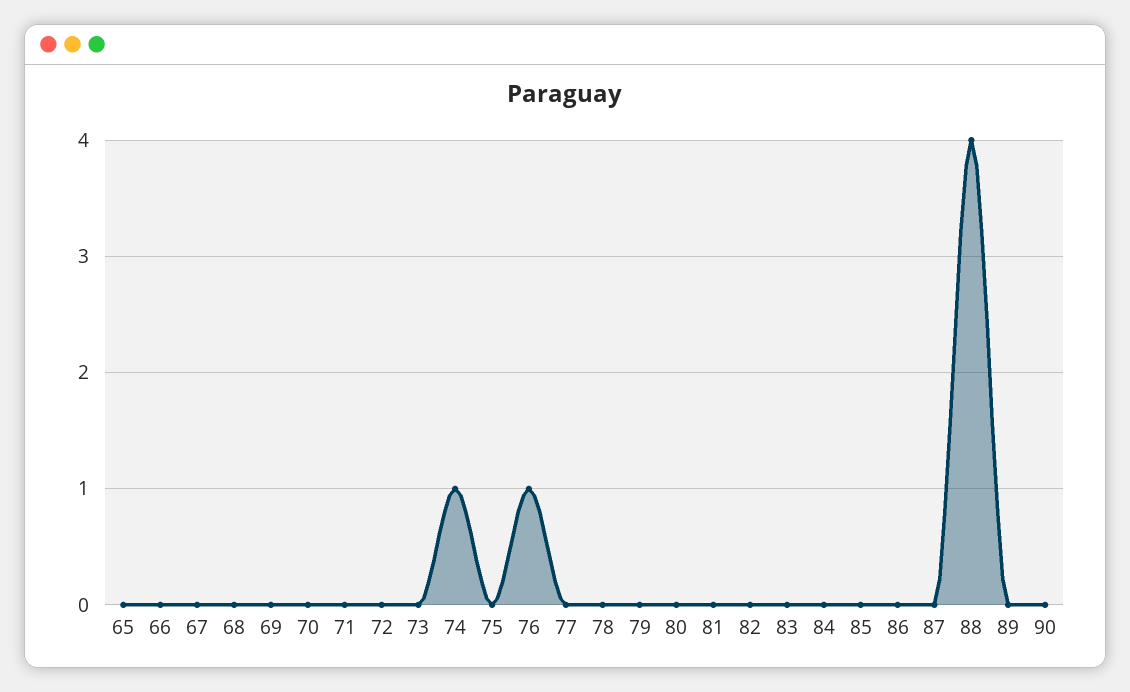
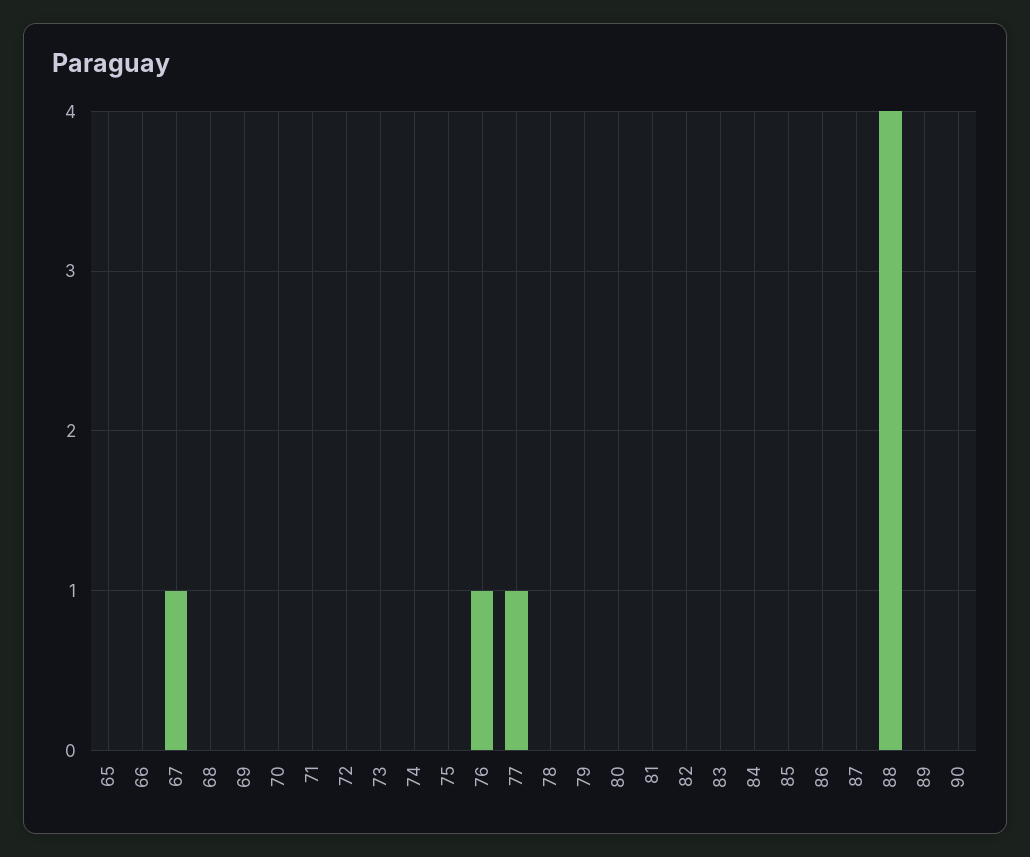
67: 0 -> 1
74: 1 -> 0
77: 0 -> 1

